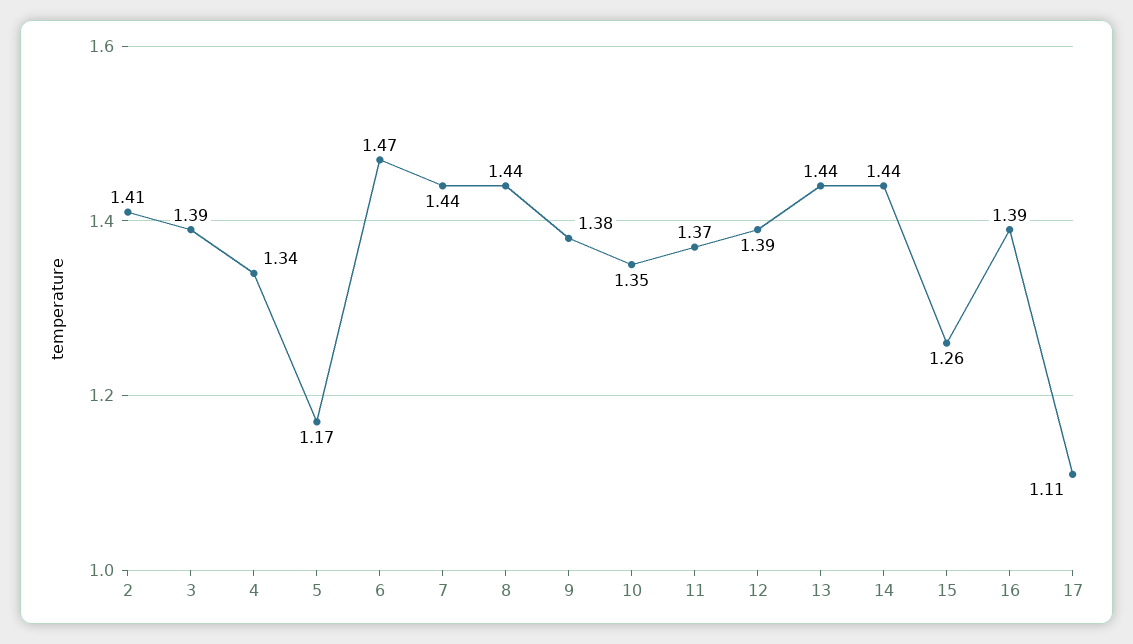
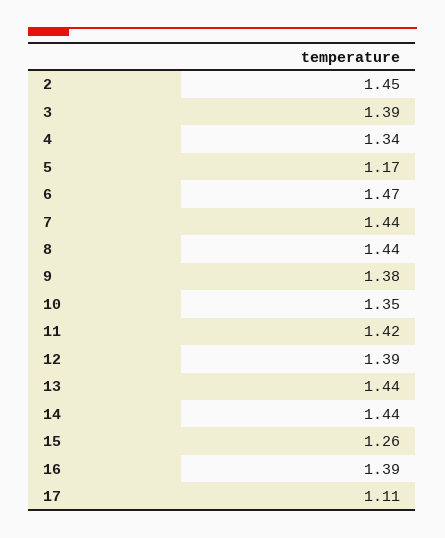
2: 1.41 -> 1.45
11: 1.37 -> 1.42

